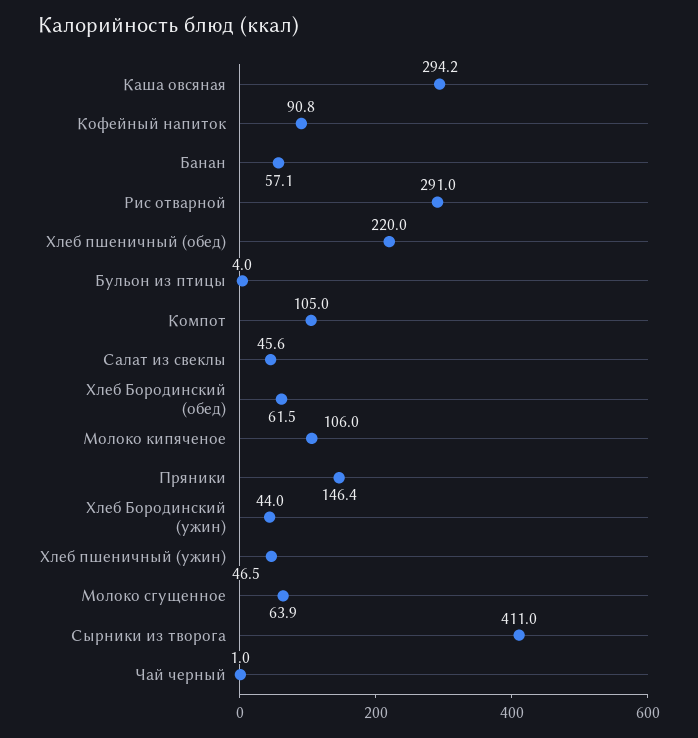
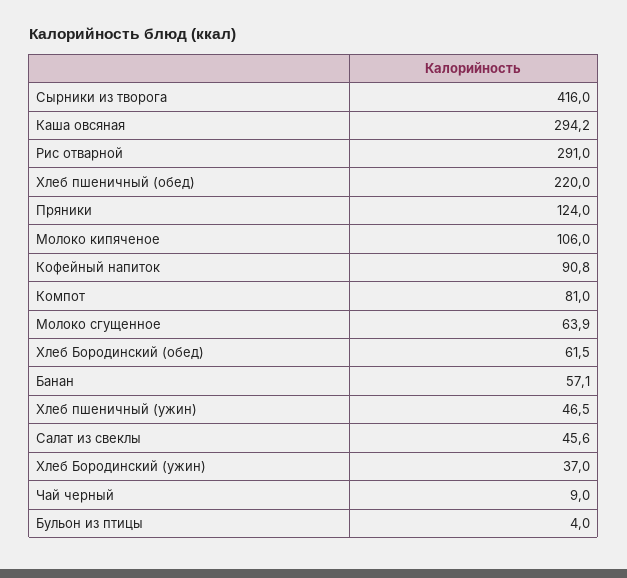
Компот: 105 -> 81
Пряники: 146.4 -> 124
Хлеб Бородинский (ужин): 44 -> 37
Сырники из творога: 411 -> 416
Чай черный: 1 -> 9

